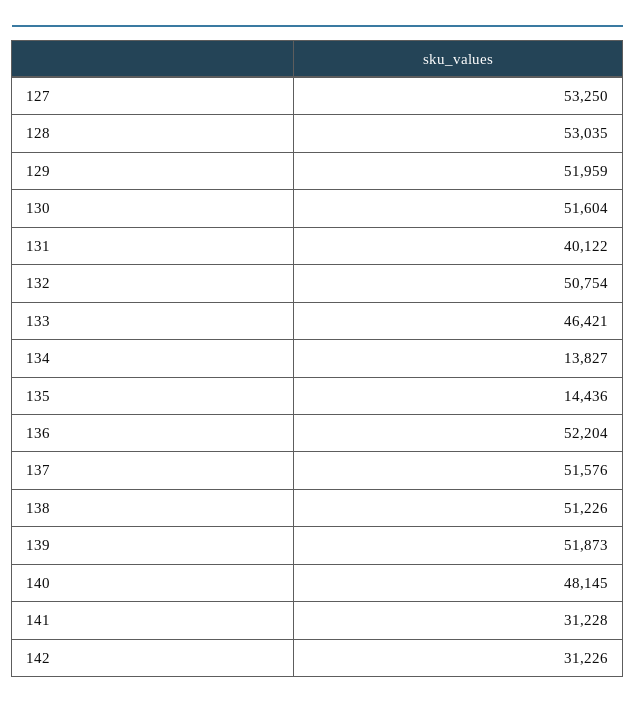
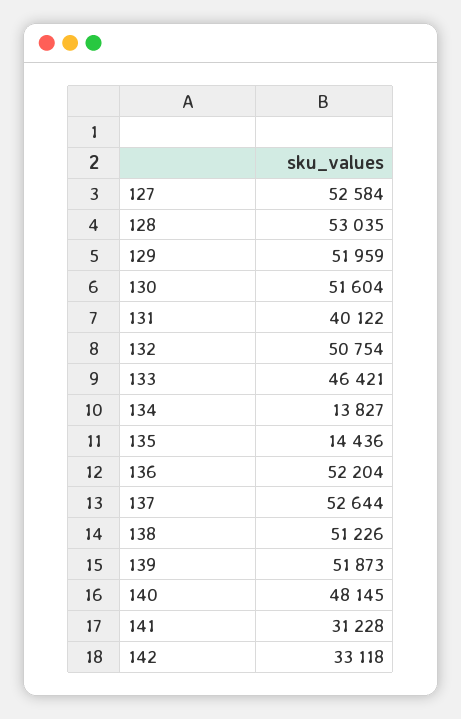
127: 53250 -> 52584
137: 51576 -> 52644
142: 31226 -> 33118

